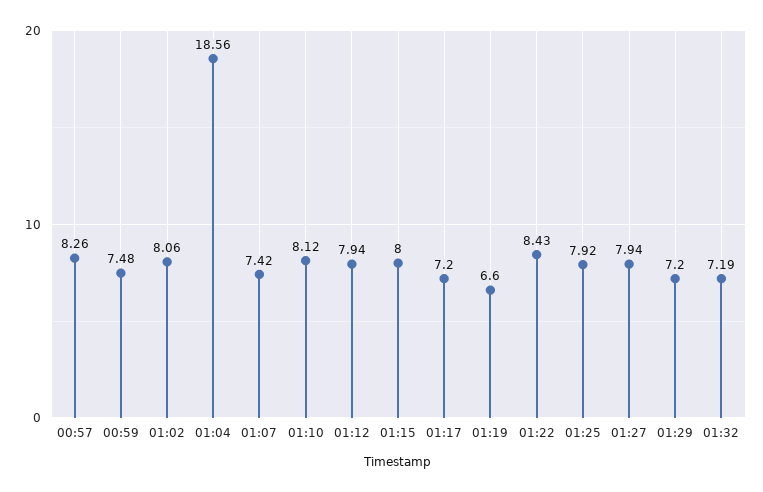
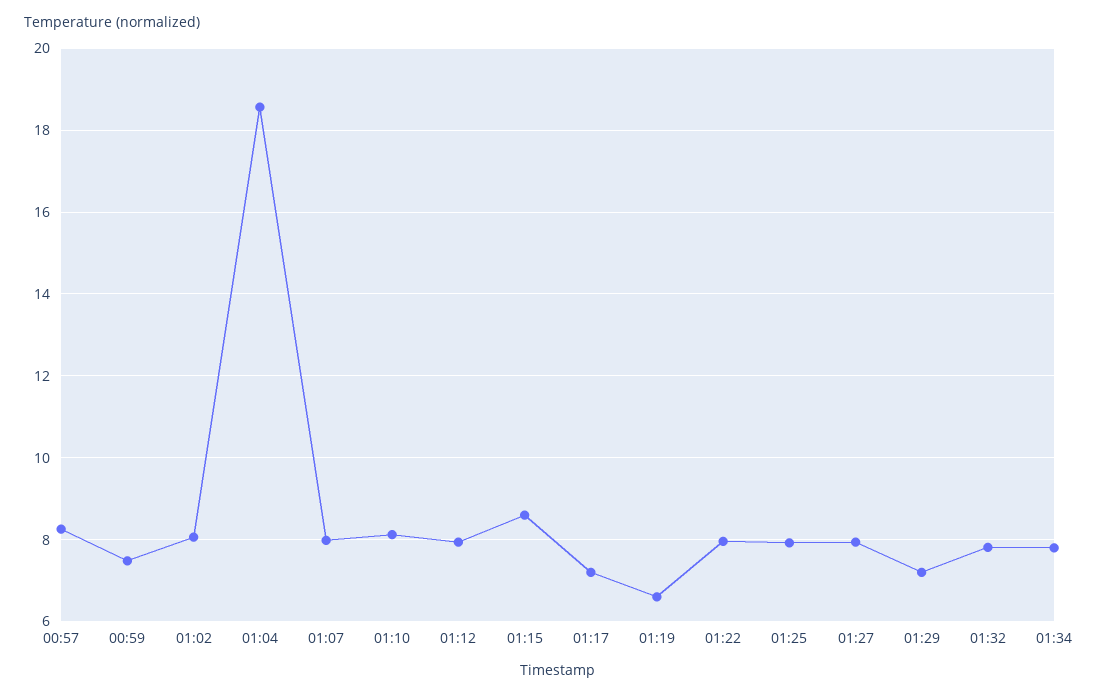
01:07: 7.42 -> 8
01:15: 8 -> 8.6
01:22: 8.43 -> 8
01:32: 7.19 -> 7.8
01:34: none -> 7.8

